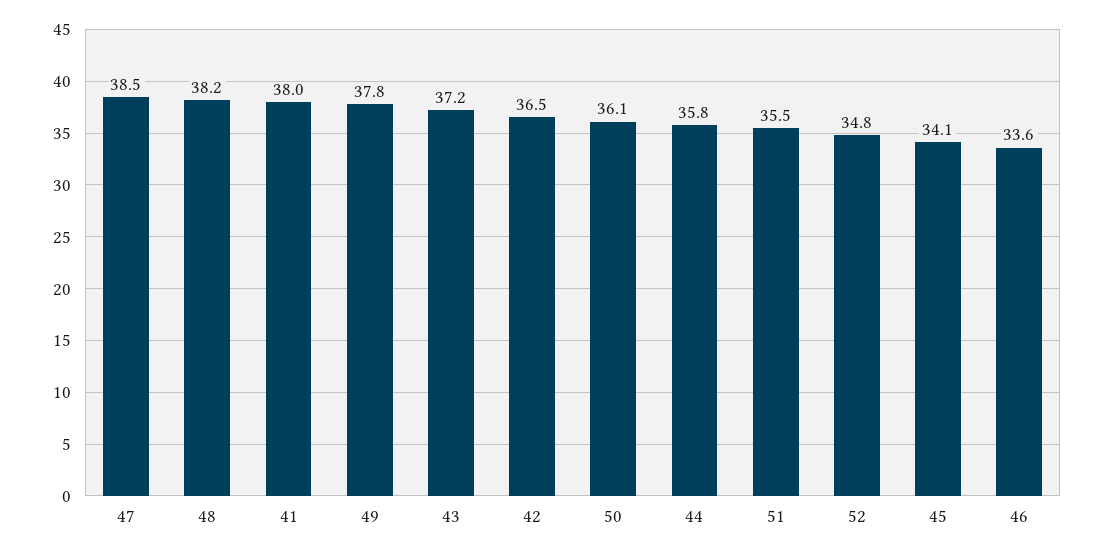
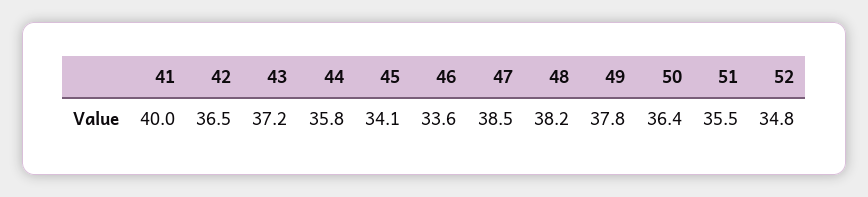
41: 38 -> 40
50: 36.1 -> 36.4

